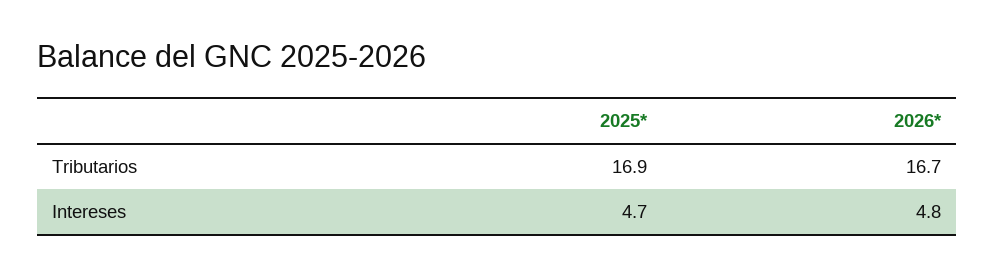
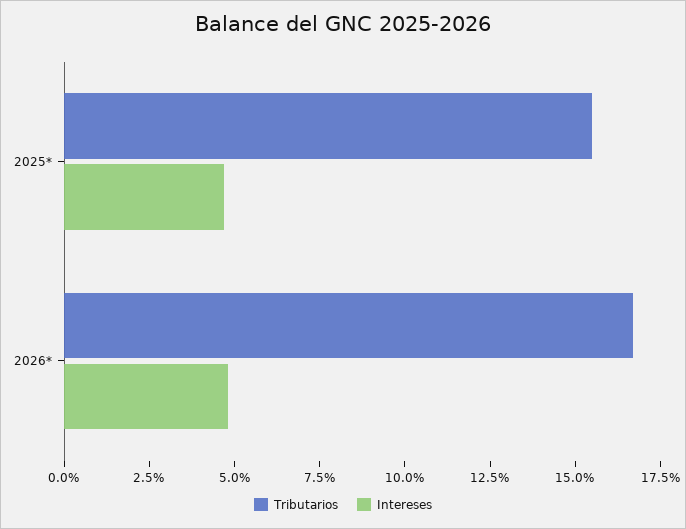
Tributarios, 2025*: 16.9 -> 15.5

